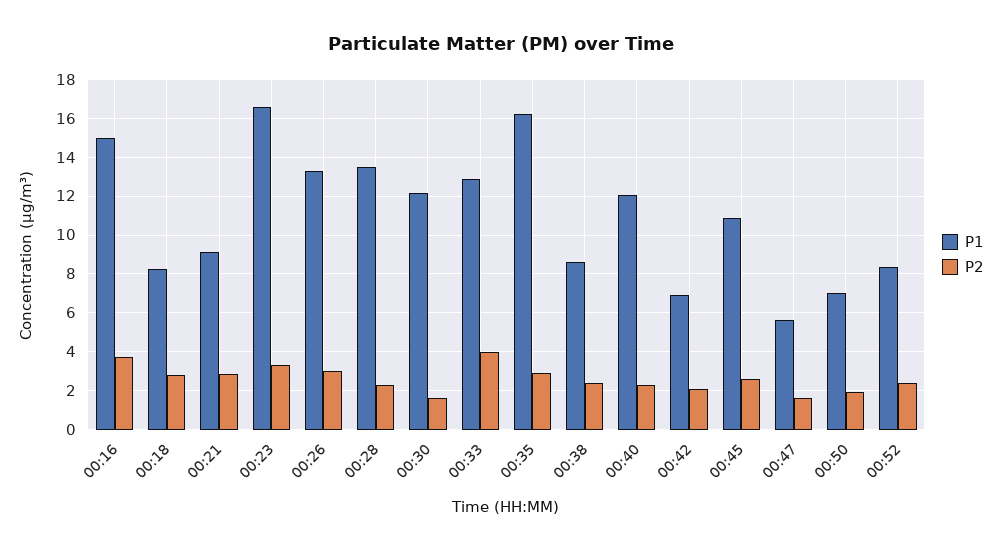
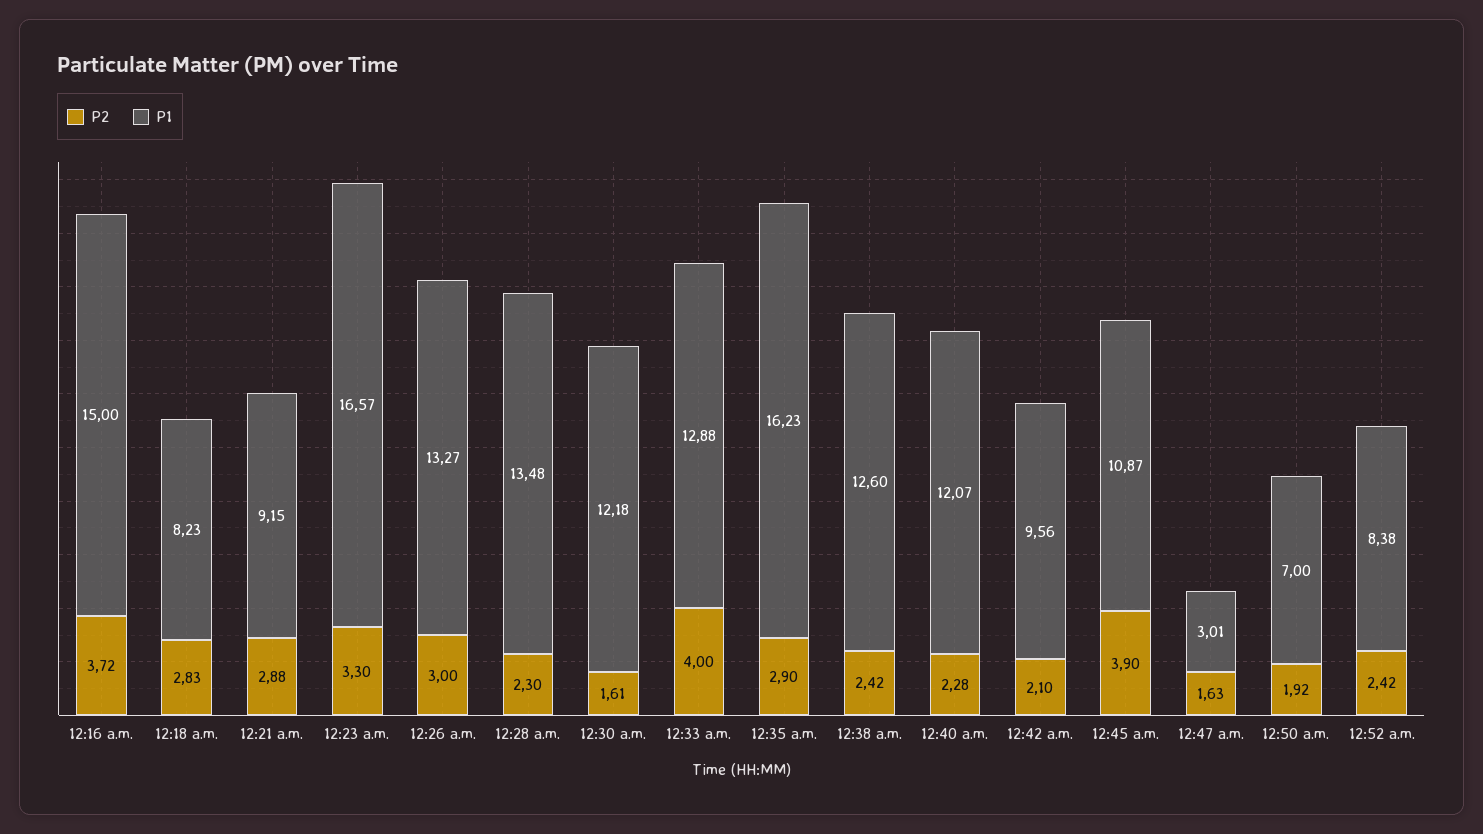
P1, 00:38: 8.5 -> 12.6
P1, 00:42: 7 -> 9.56
P2, 00:45: 2.5 -> 3.9
P1, 00:47: 5.5 -> 3.01

